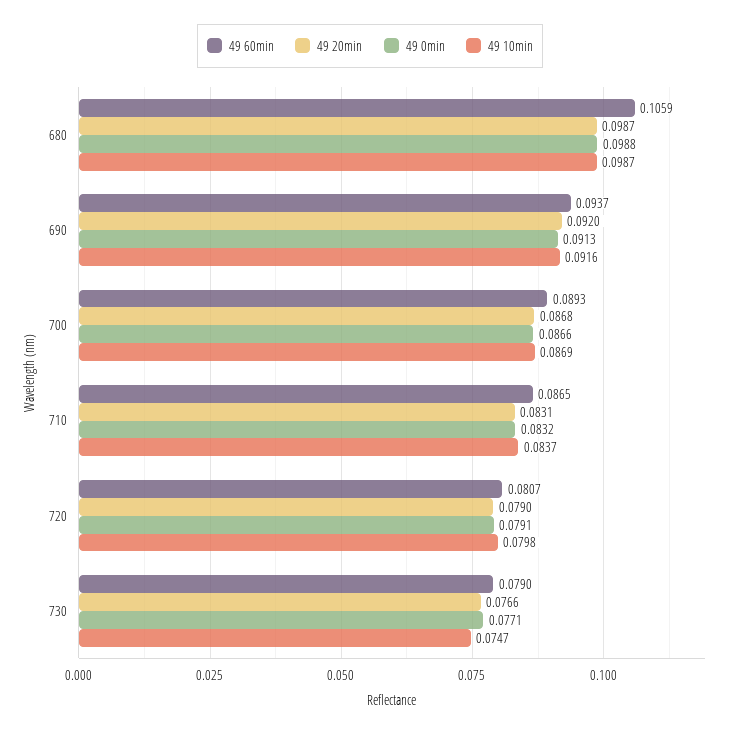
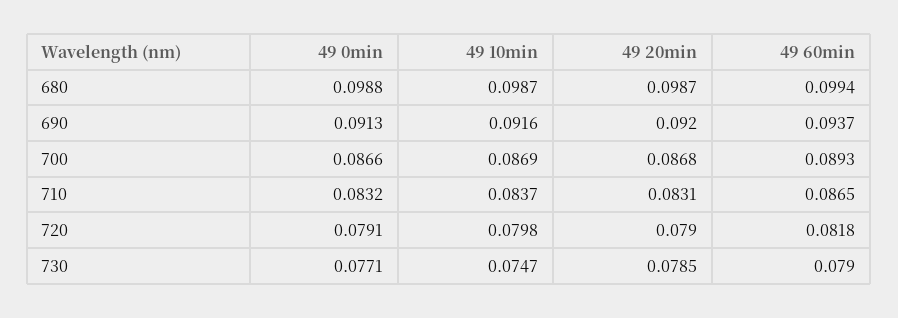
49 60min, 680: 0.1059 -> 0.0994
49 60min, 720: 0.0807 -> 0.0818
49 20min, 730: 0.0766 -> 0.0785

